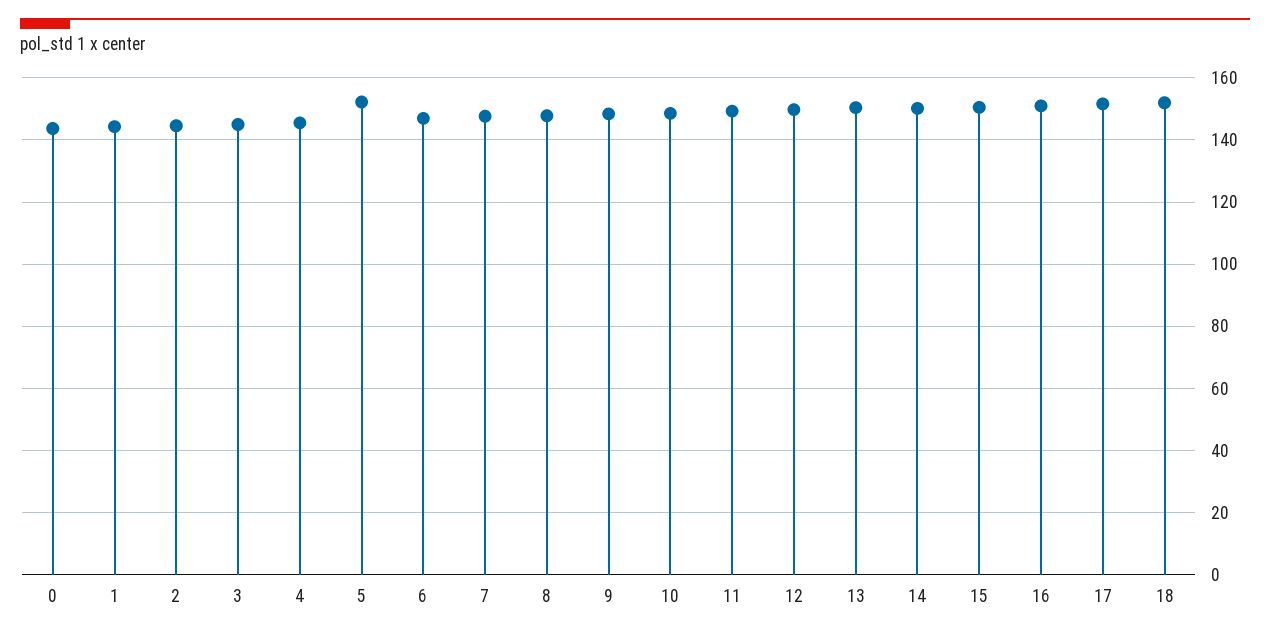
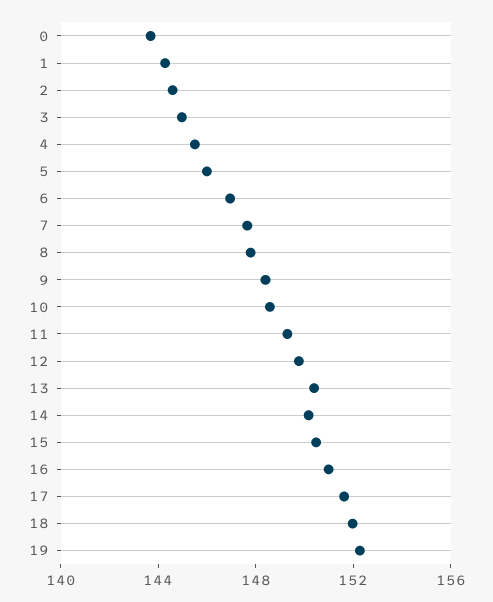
5: 152 -> 146
19: none -> 152

